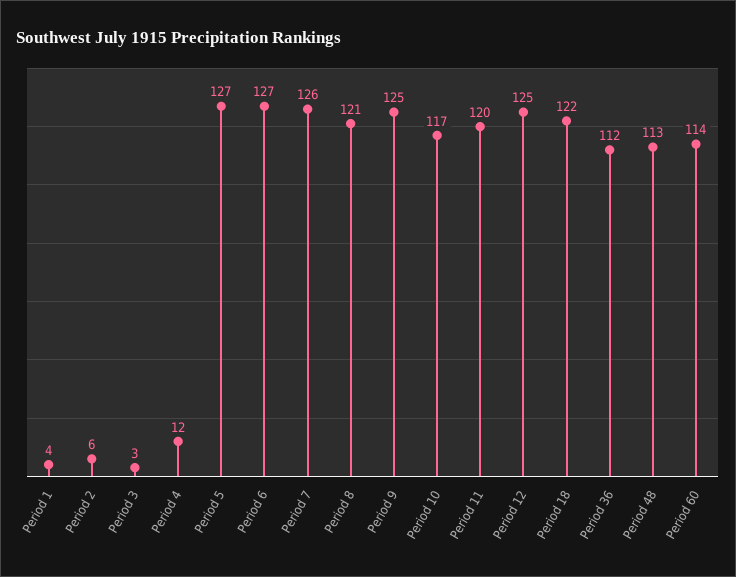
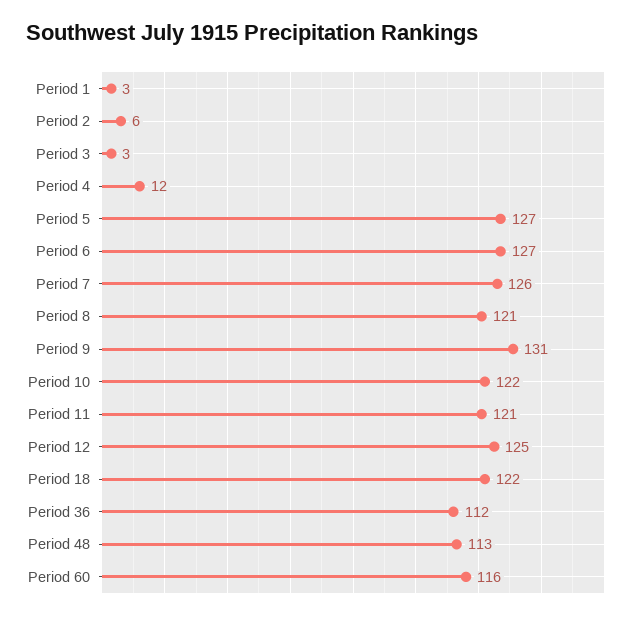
Period 1: 4 -> 3
Period 9: 125 -> 131
Period 10: 117 -> 122
Period 11: 120 -> 121
Period 60: 114 -> 116

